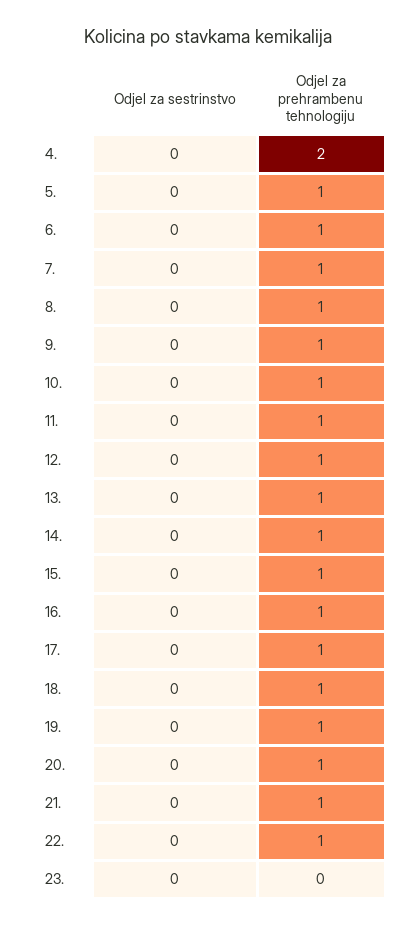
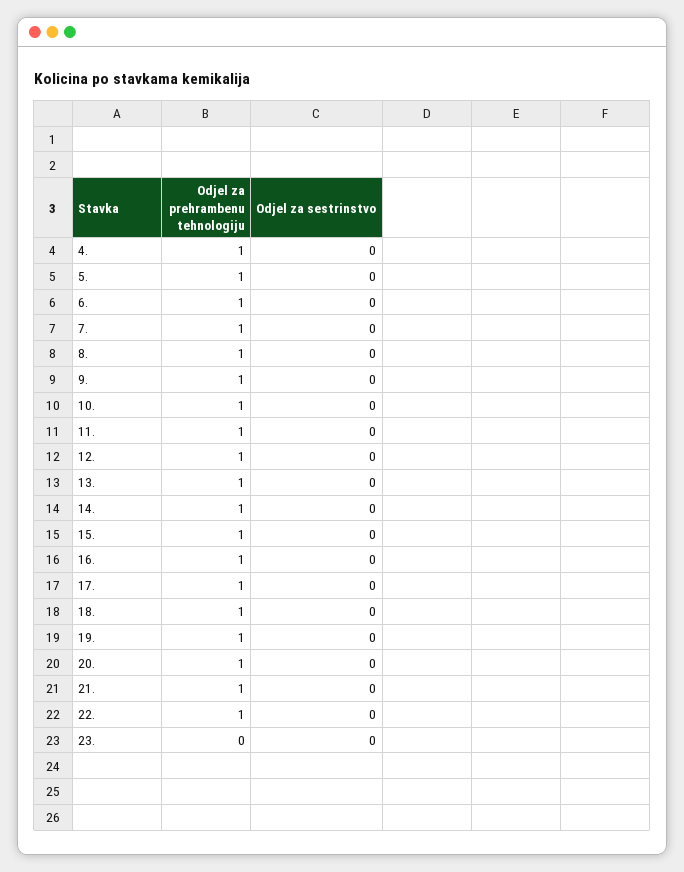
Odjel za prehrambenu tehnologiju, 4.: 2 -> 1

